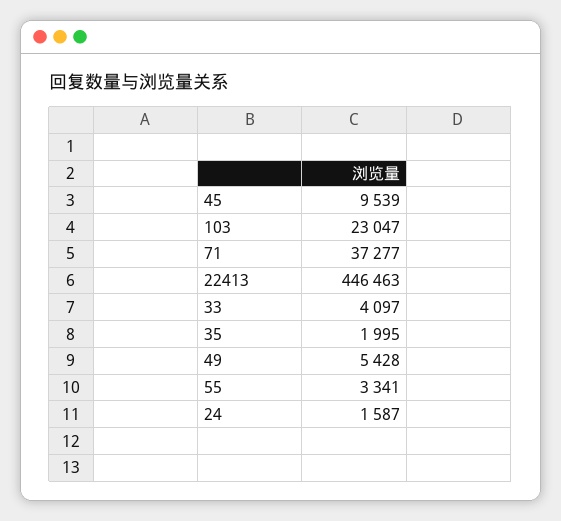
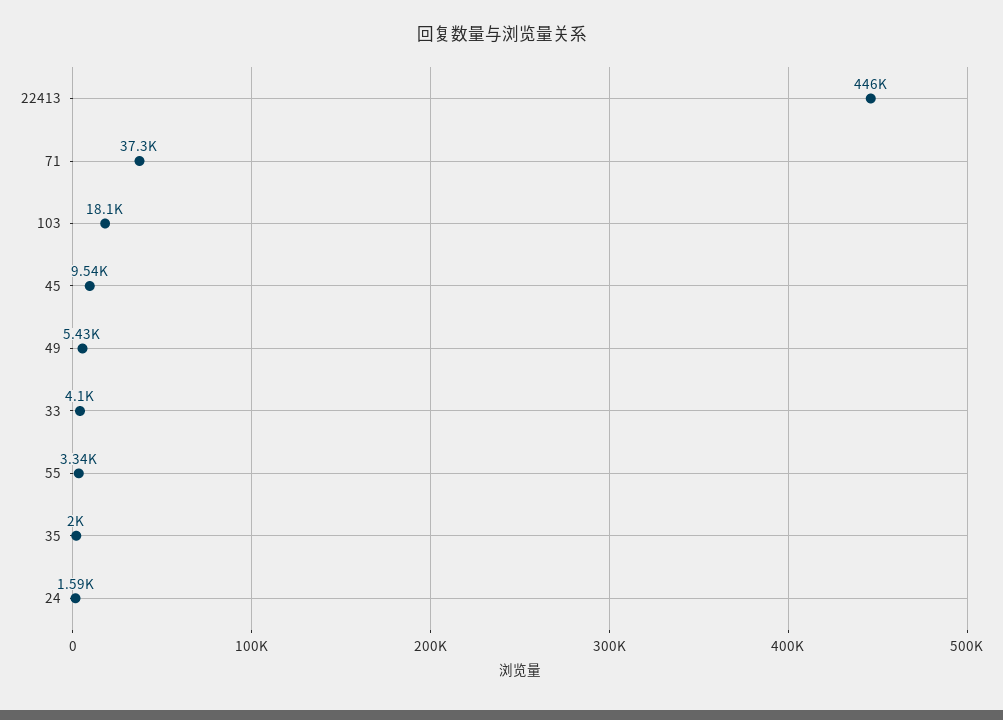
103: 23047 -> 18100

